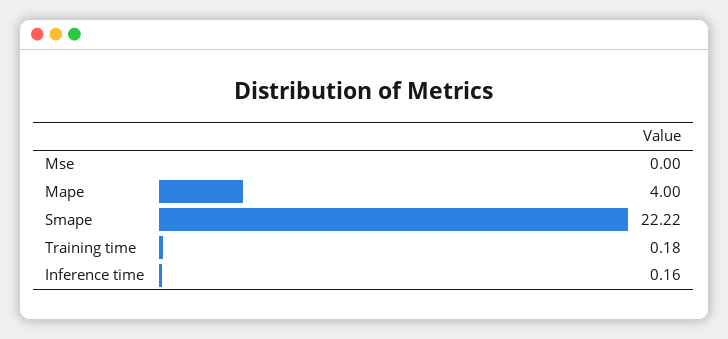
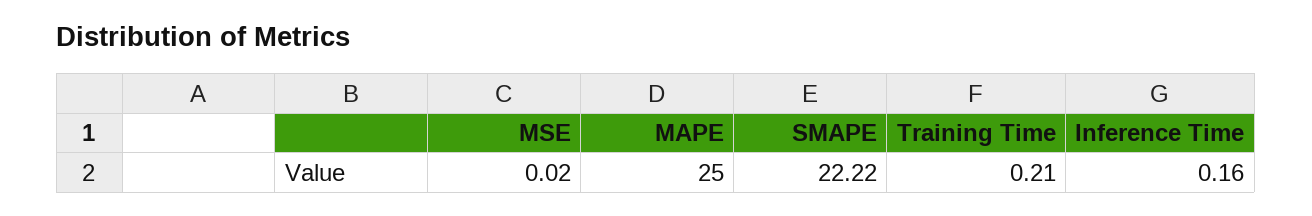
Mse: 0 -> 0.02
Mape: 4 -> 25
Training time: 0.18 -> 0.21

